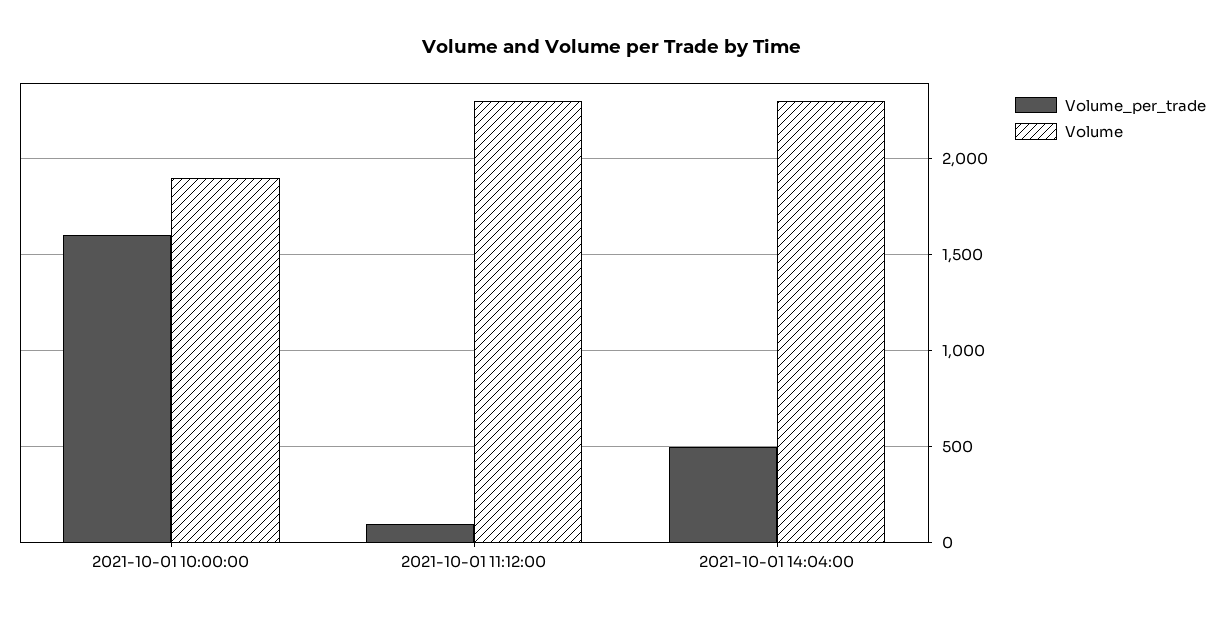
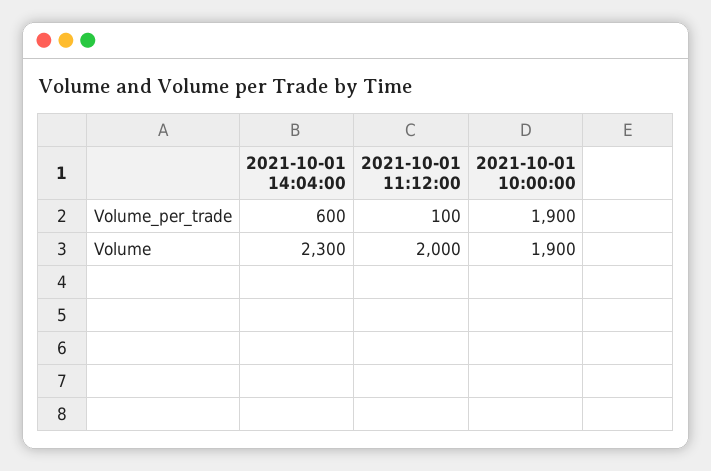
Volume_per_trade, 2021-10-01 10:00:00: 1600 -> 1900
Volume, 2021-10-01 11:12:00: 2300 -> 2000
Volume_per_trade, 2021-10-01 14:04:00: 500 -> 600

